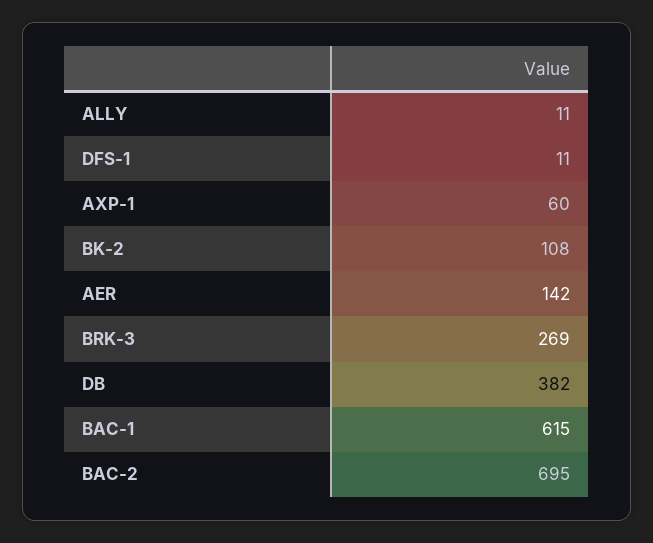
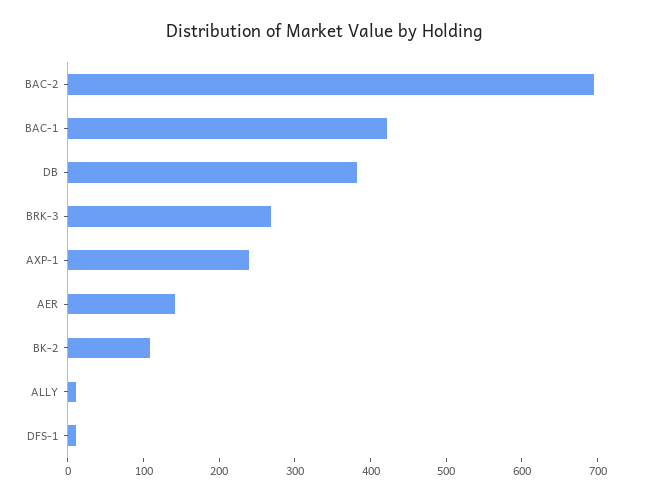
AXP-1: 60 -> 240
BAC-1: 615 -> 420

